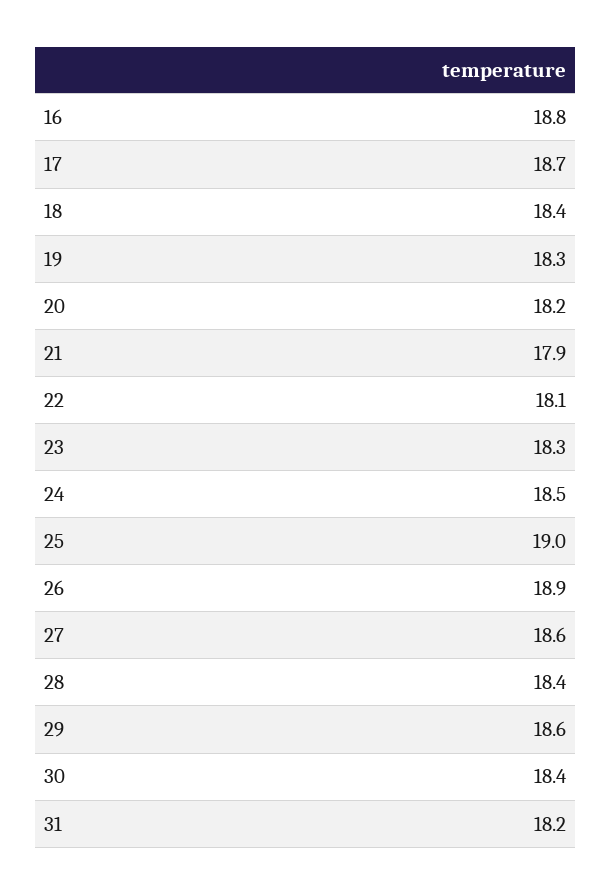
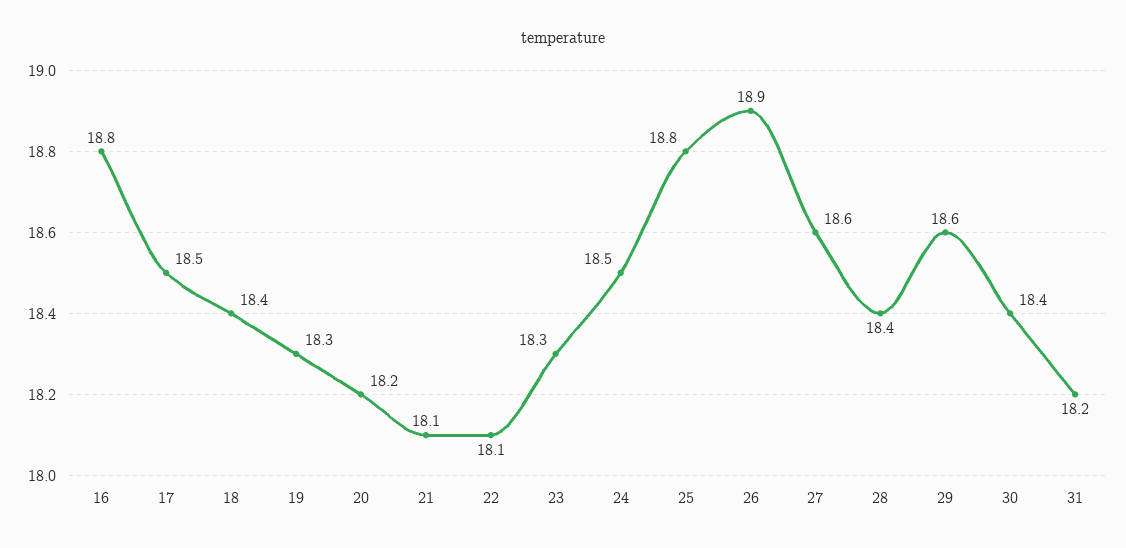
17: 18.7 -> 18.5
21: 17.9 -> 18.1
25: 19 -> 18.8

